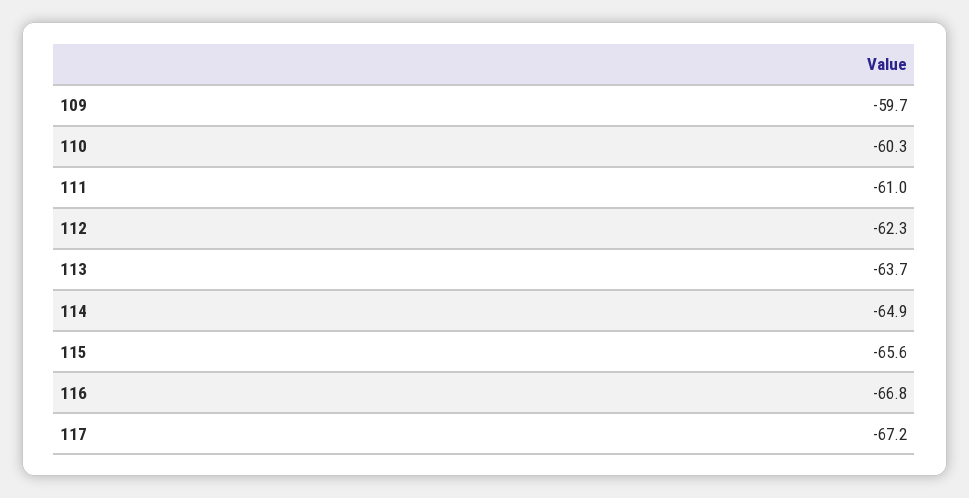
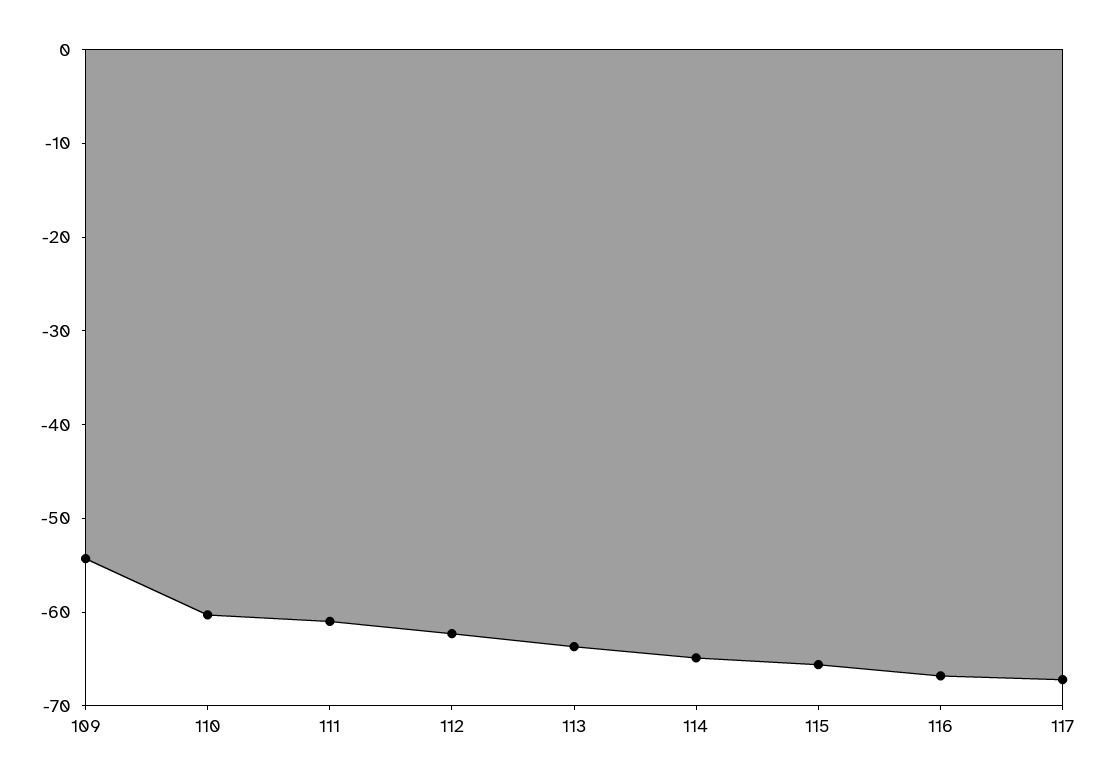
109: -59.7 -> -54

